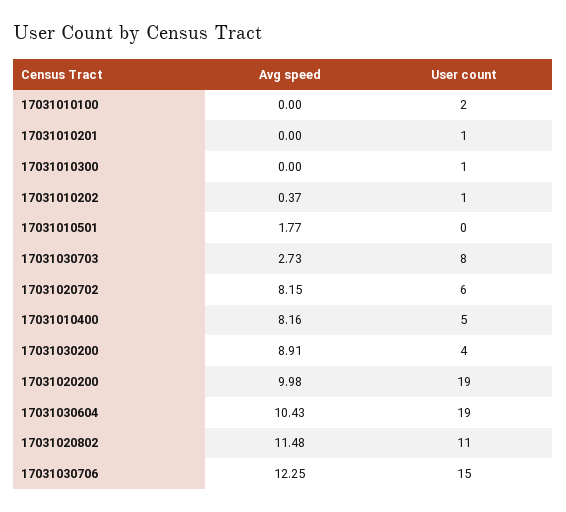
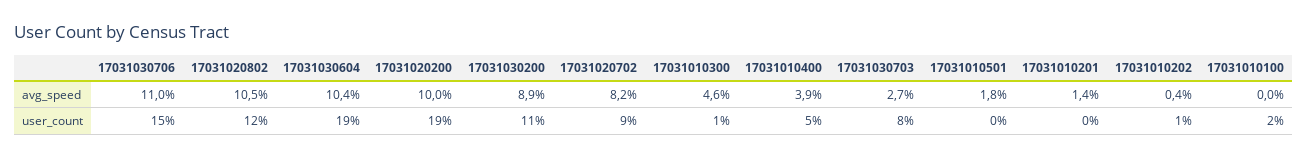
Avg speed, 17031010201: 0 -> 1.4
User count, 17031010201: 1 -> 0
Avg speed, 17031010300: 0 -> 4.6
User count, 17031020702: 6 -> 9
Avg speed, 17031010400: 8.16 -> 3.9
User count, 17031030200: 4 -> 11
Avg speed, 17031020802: 11.48 -> 10.5
User count, 17031020802: 11 -> 12
Avg speed, 17031030706: 12.25 -> 11

